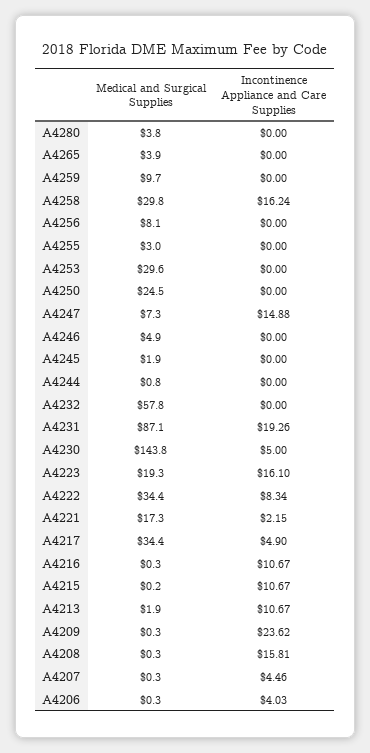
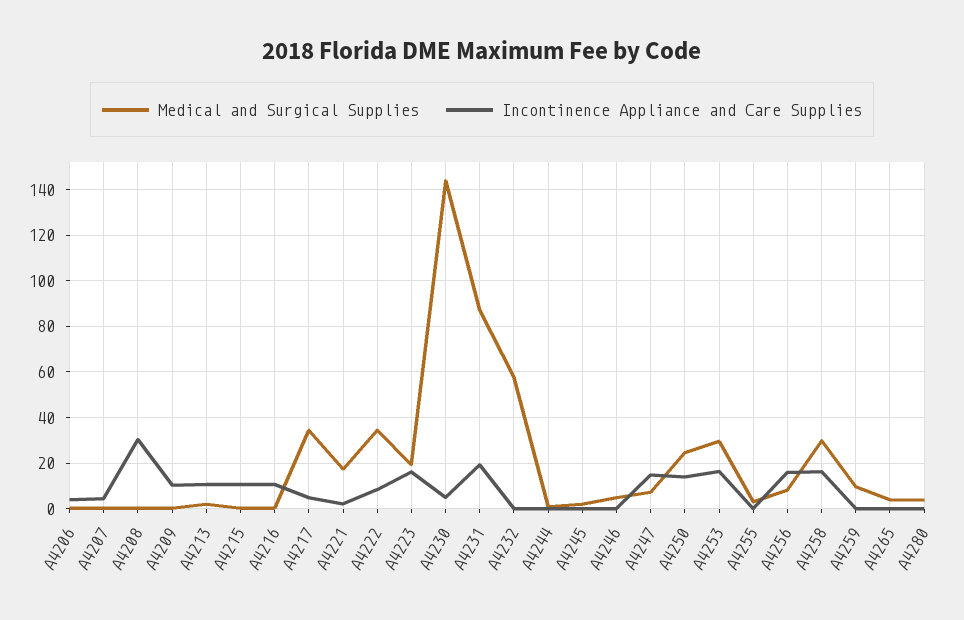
Incontinence Appliance and Care Supplies, A4256: 0 -> 15
Incontinence Appliance and Care Supplies, A4253: 0 -> 15
Incontinence Appliance and Care Supplies, A4250: 0 -> 15
Incontinence Appliance and Care Supplies, A4209: 23.62 -> 10
Incontinence Appliance and Care Supplies, A4208: 15.81 -> 30

